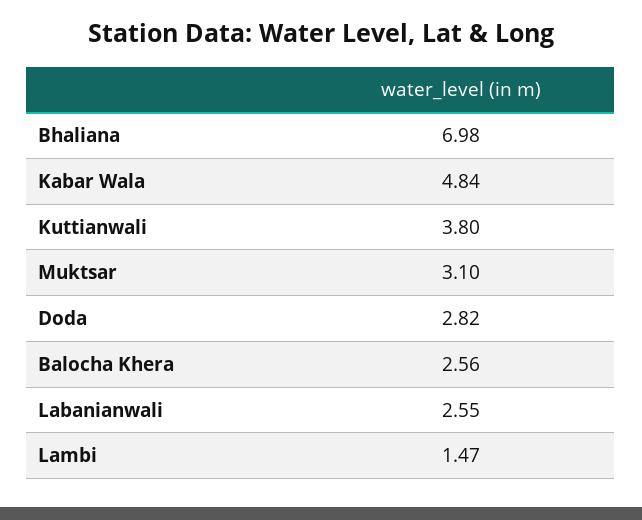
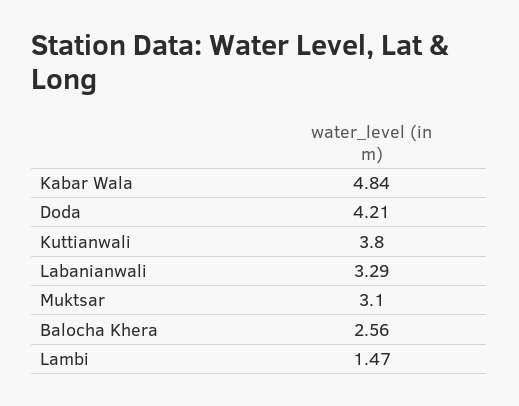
Bhaliana: 6.98 -> none
Doda: 2.82 -> 4.21
Labanianwali: 2.55 -> 3.29

